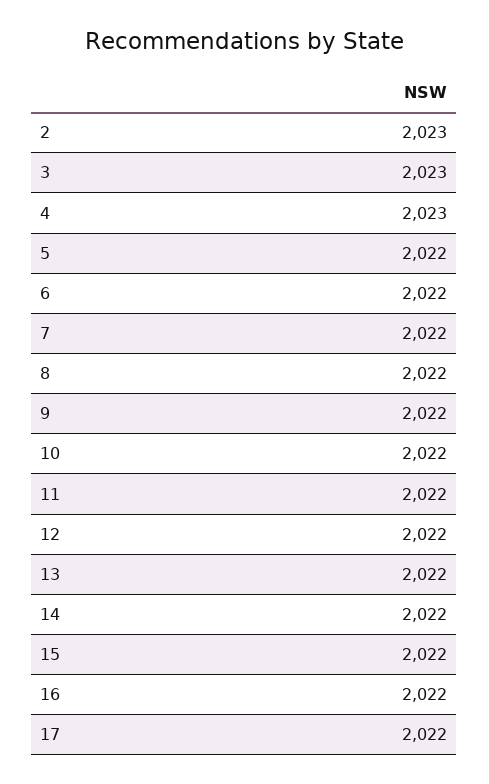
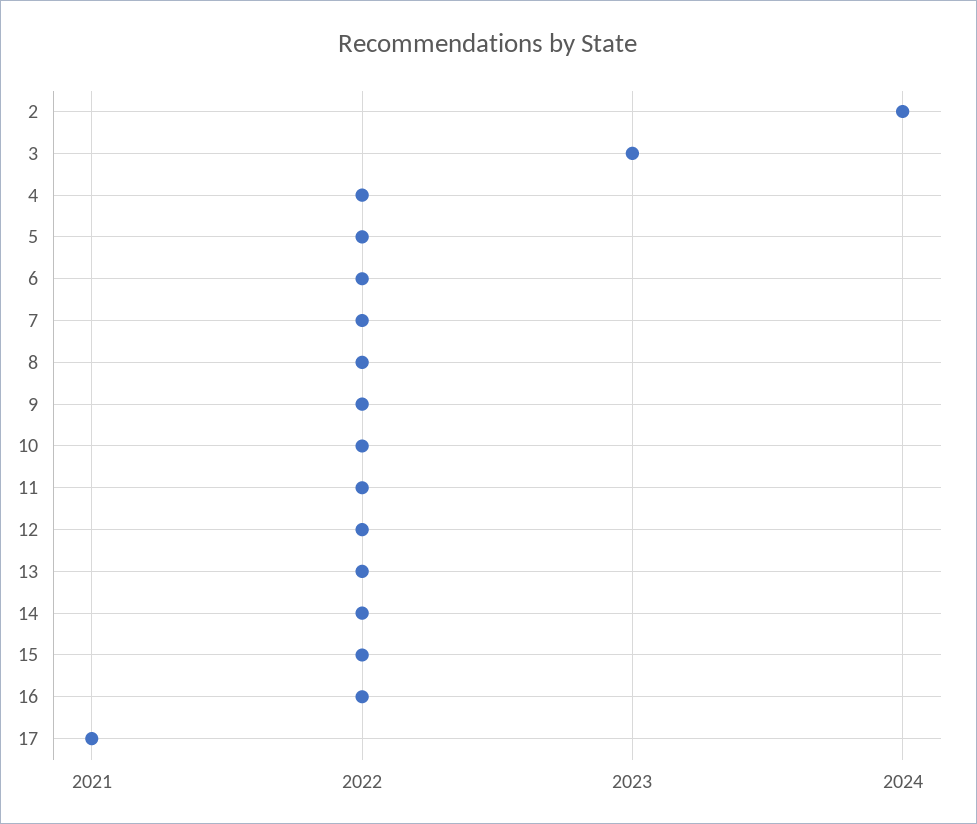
2: 2023 -> 2024
4: 2023 -> 2022
17: 2022 -> 2021

